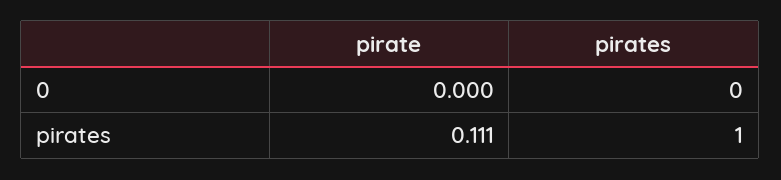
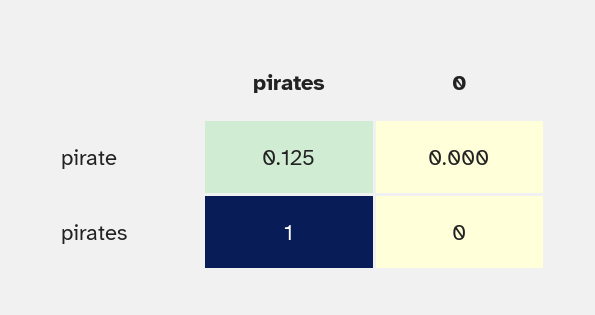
pirate, pirates: 0.111 -> 0.125

